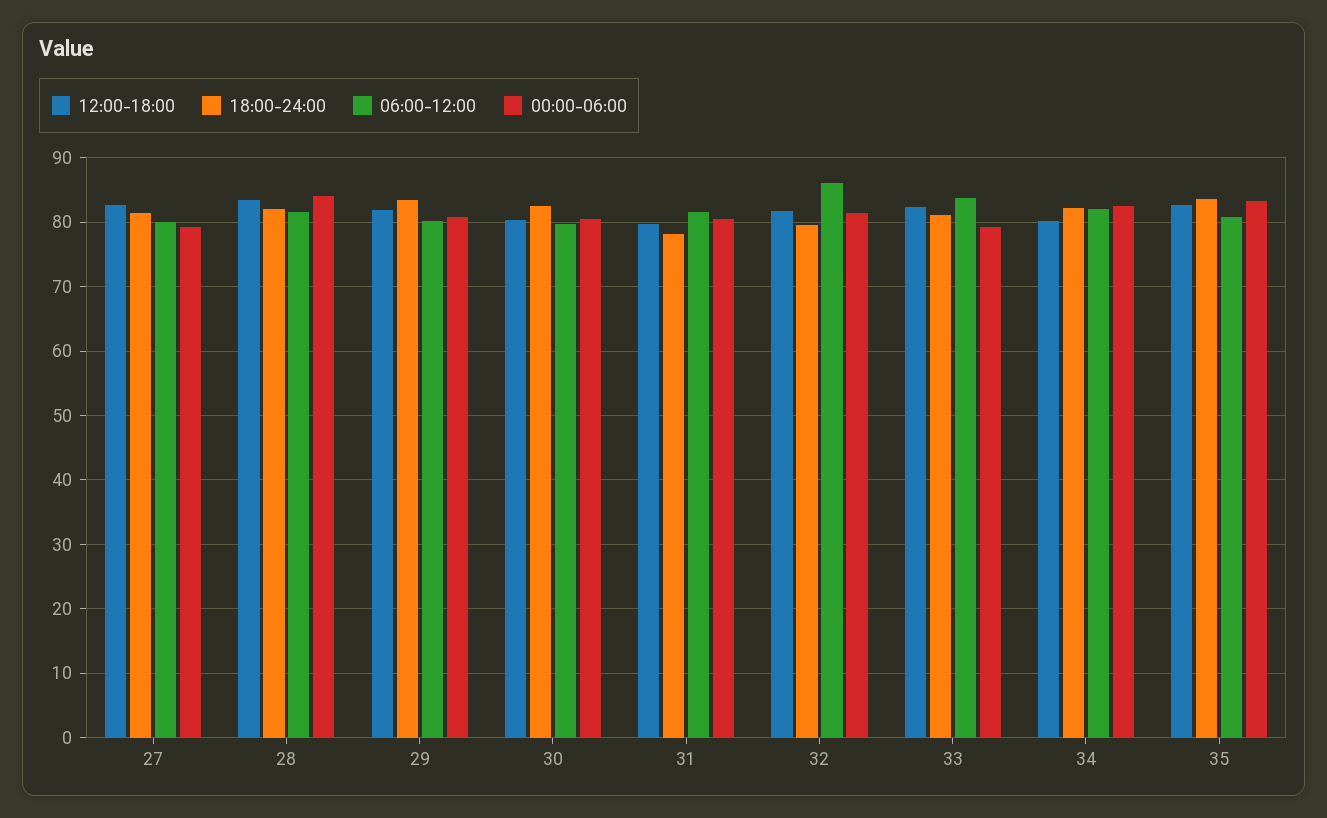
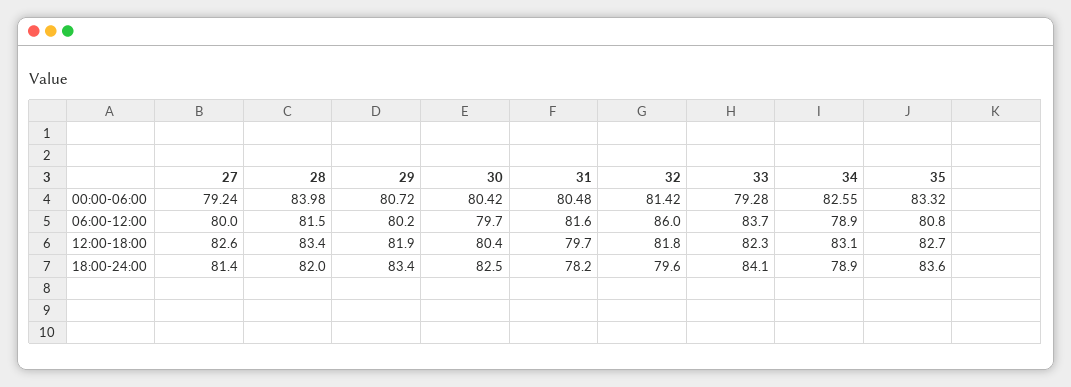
18:00-24:00, 33: 81 -> 84.1
12:00-18:00, 34: 80 -> 83.1
18:00-24:00, 34: 82 -> 78.9
06:00-12:00, 34: 82 -> 78.9

